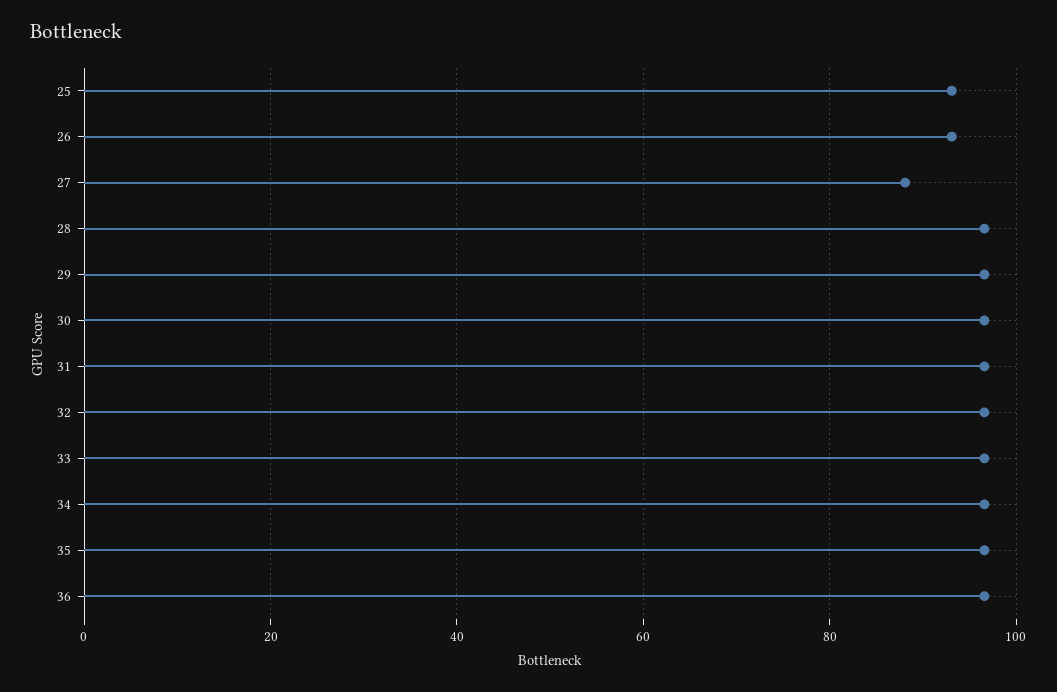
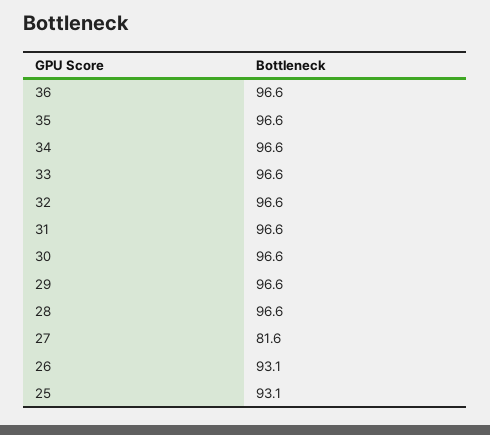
27: 88 -> 81.6

